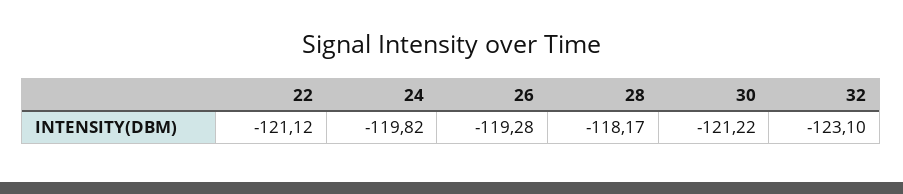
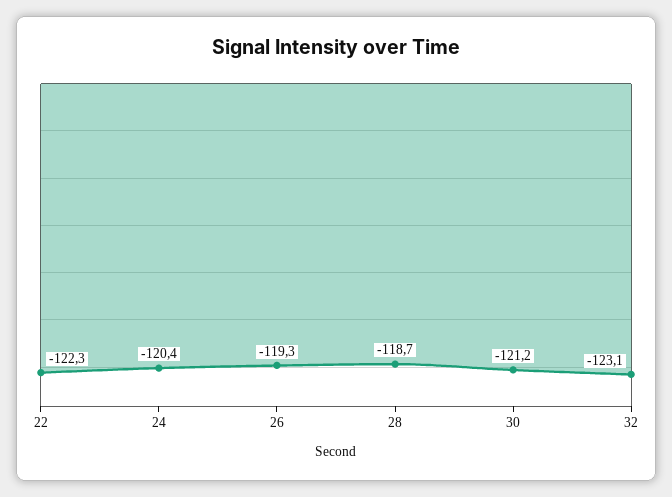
22: -121.12 -> -122.3
24: -119.82 -> -120.4
28: -118.17 -> -118.7

